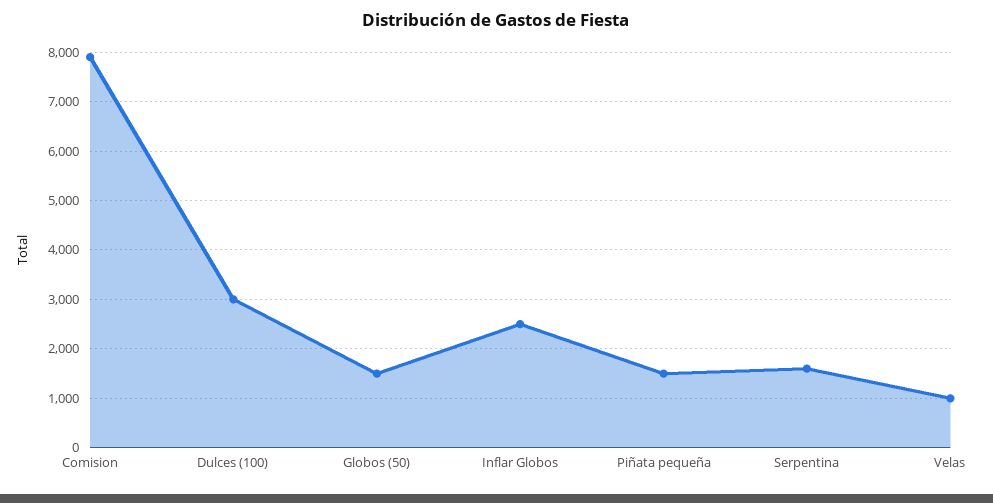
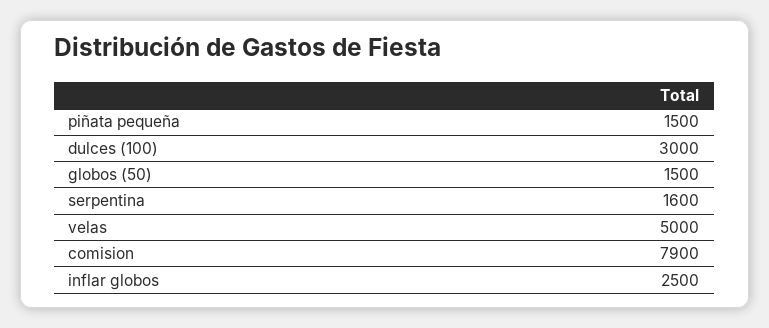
Velas: 1000 -> 5000

